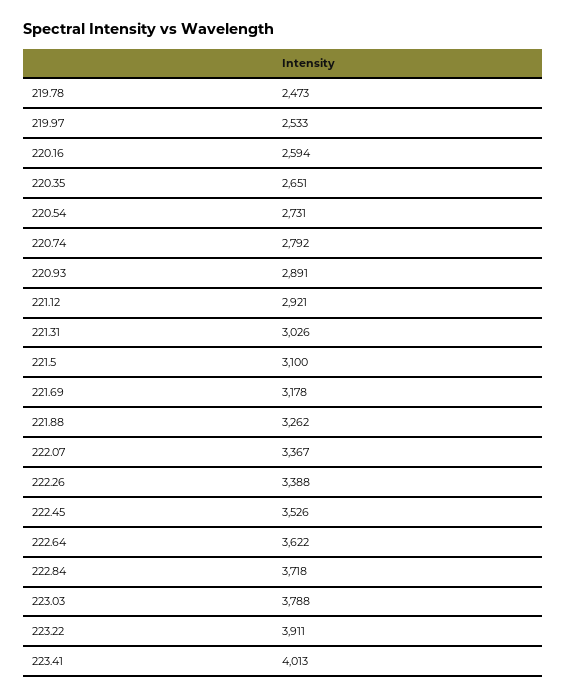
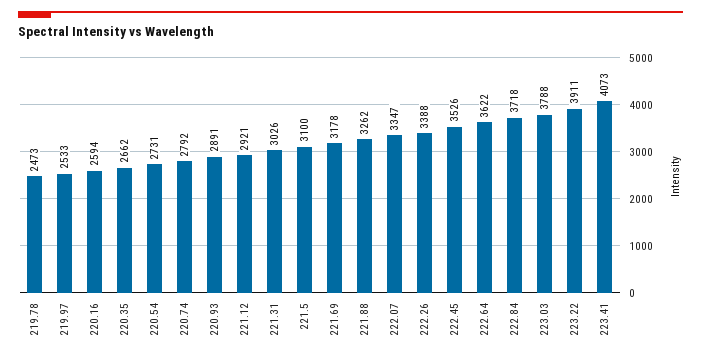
220.35: 2651 -> 2662
222.07: 3367 -> 3347
223.41: 4013 -> 4073

